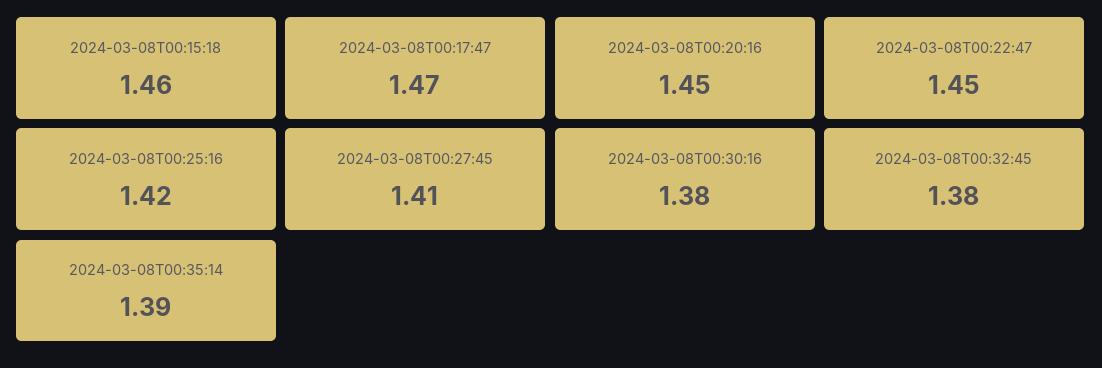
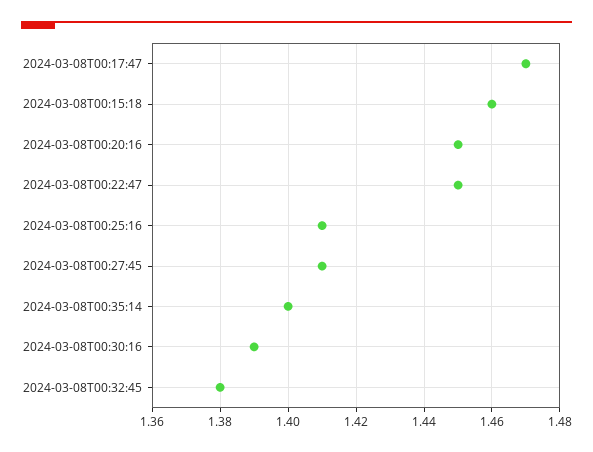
2024-03-08T00:25:16: 1.42 -> 1.41
2024-03-08T00:30:16: 1.38 -> 1.39
2024-03-08T00:35:14: 1.39 -> 1.4

